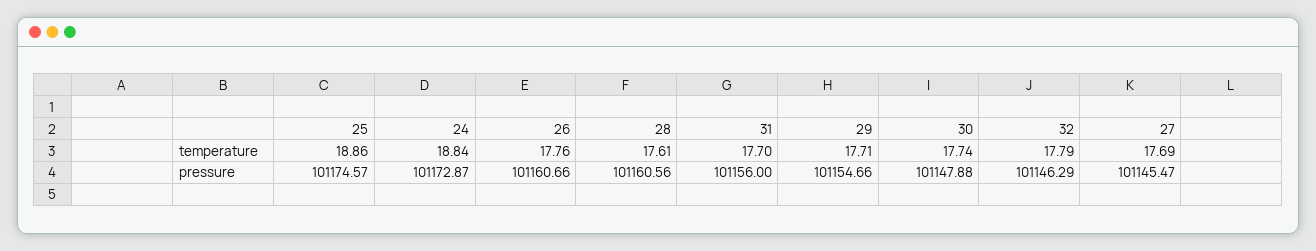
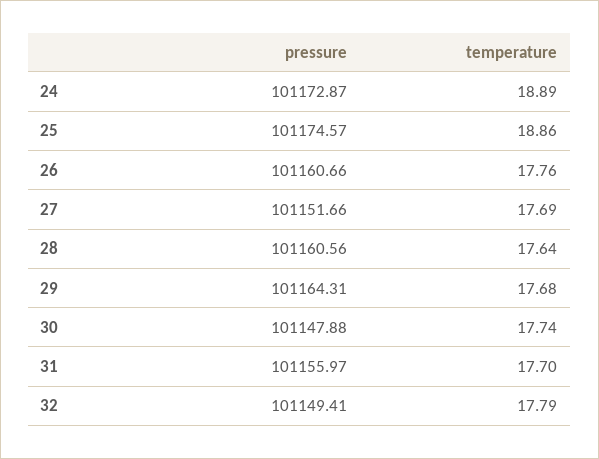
24, temperature: 18.84 -> 18.89
28, temperature: 17.61 -> 17.64
29, temperature: 17.71 -> 17.68
31, pressure: 101156 -> 101155.97
29, pressure: 101154.66 -> 101164.31
32, pressure: 101146.29 -> 101149.41
27, pressure: 101145.47 -> 101151.66

